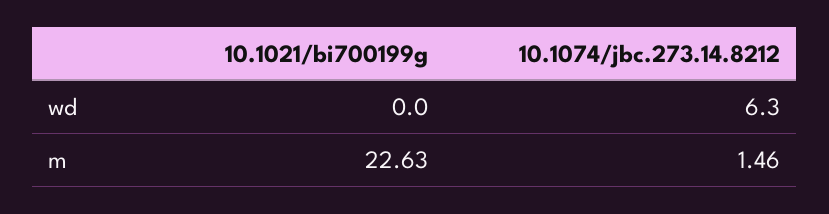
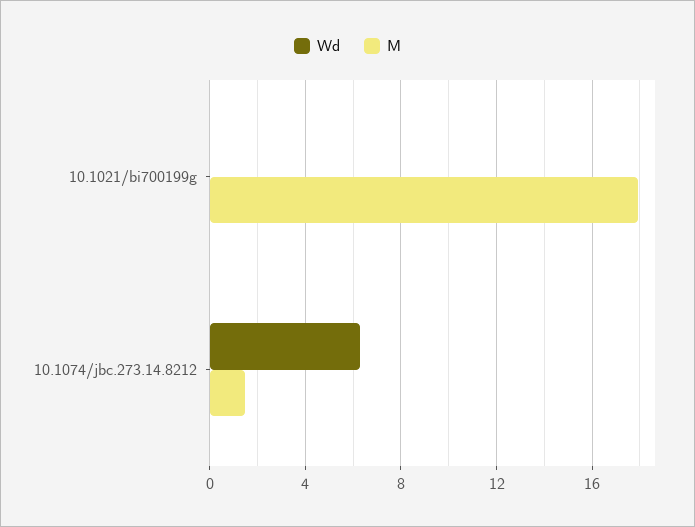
m, 10.1021/bi700199g: 22.63 -> 18

